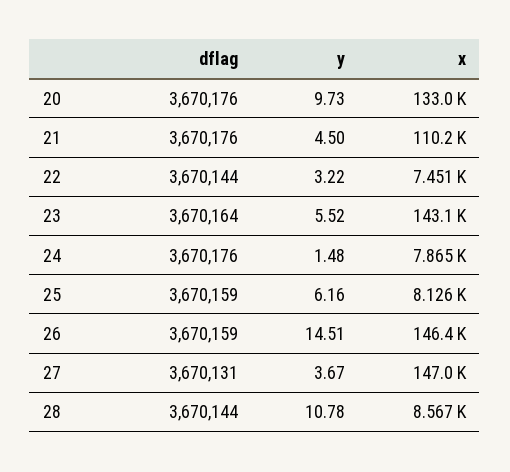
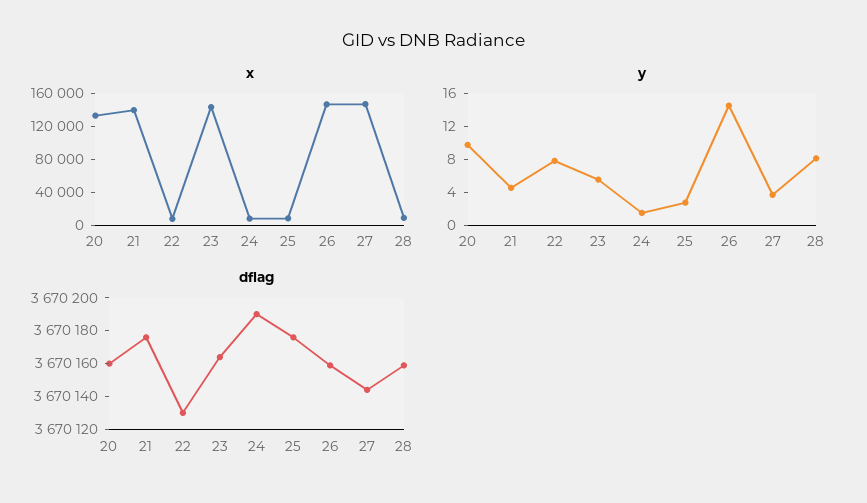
dflag, 20: 3670176 -> 3670160
x, 21: 110200 -> 140000
dflag, 22: 3670144 -> 3670130
y, 22: 3.22 -> 8
dflag, 24: 3670176 -> 3670190
dflag, 25: 3670159 -> 3670175
y, 25: 6.16 -> 3
dflag, 27: 3670131 -> 3670145
dflag, 28: 3670144 -> 3670160
y, 28: 10.78 -> 8

